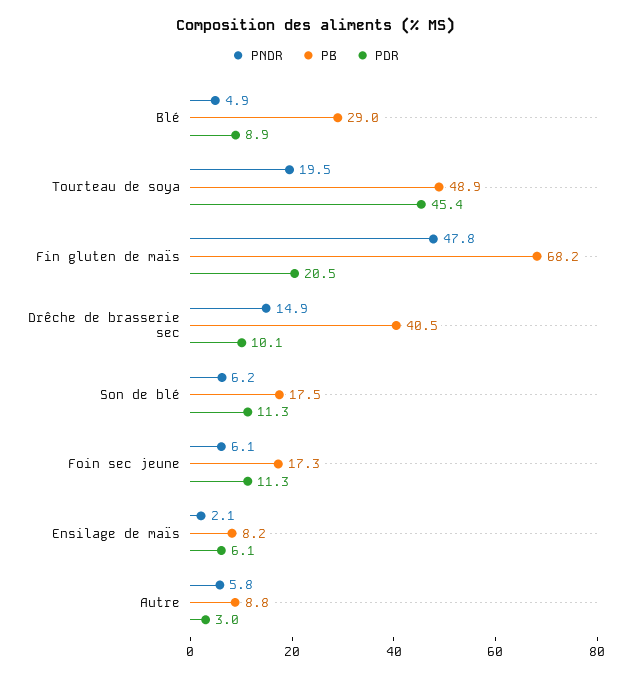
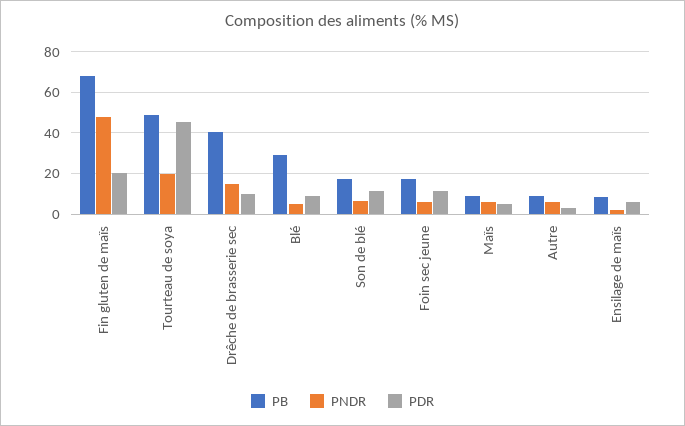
PB, Maïs: none -> 10
PNDR, Maïs: none -> 5
PDR, Maïs: none -> 5

